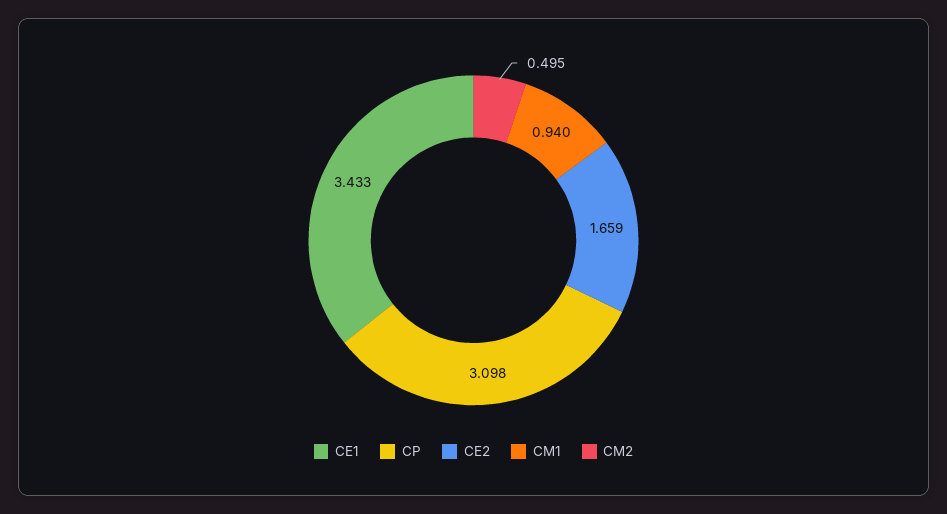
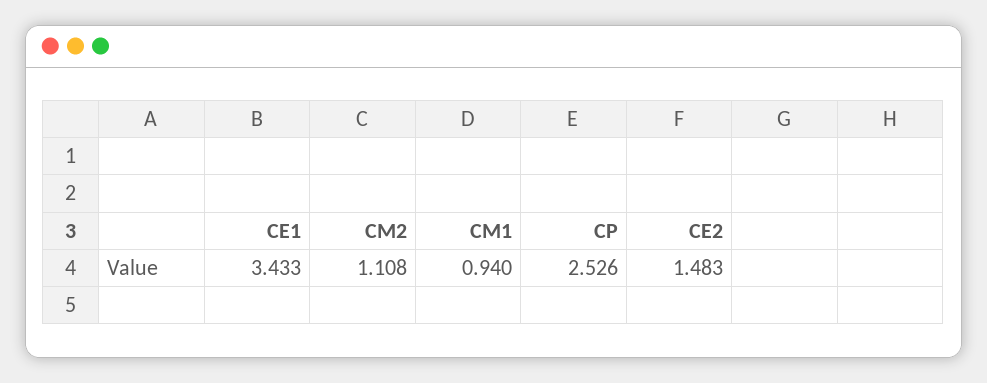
CP: 3.098 -> 2.526
CE2: 1.659 -> 1.483
CM2: 0.495 -> 1.108

